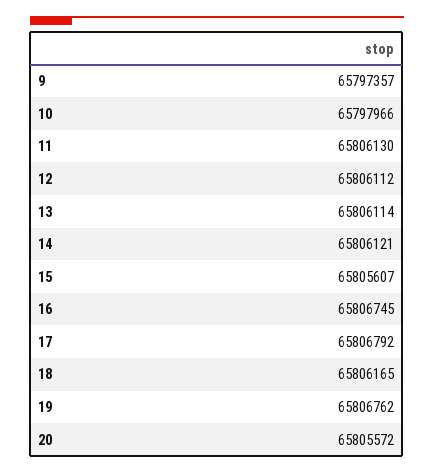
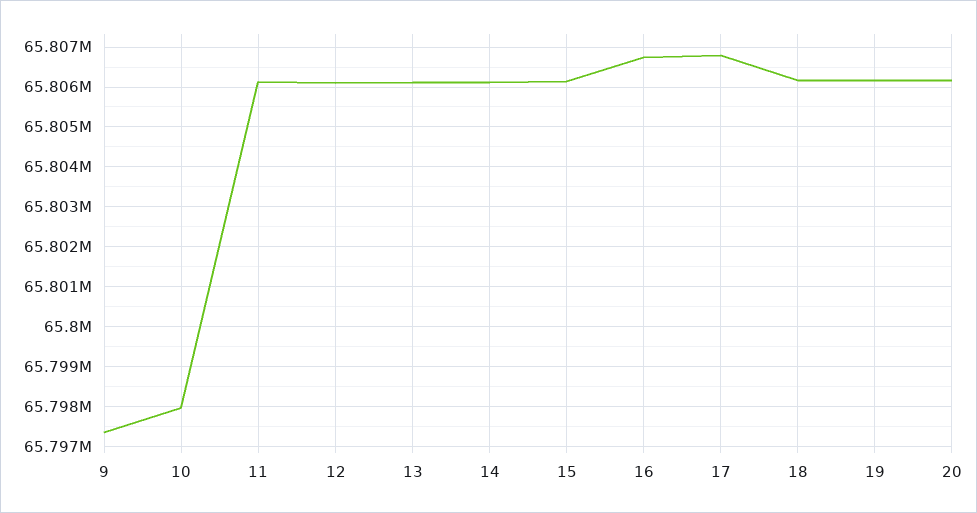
15: 65805607 -> 65806200
19: 65806762 -> 65806200
20: 65805572 -> 65806200

